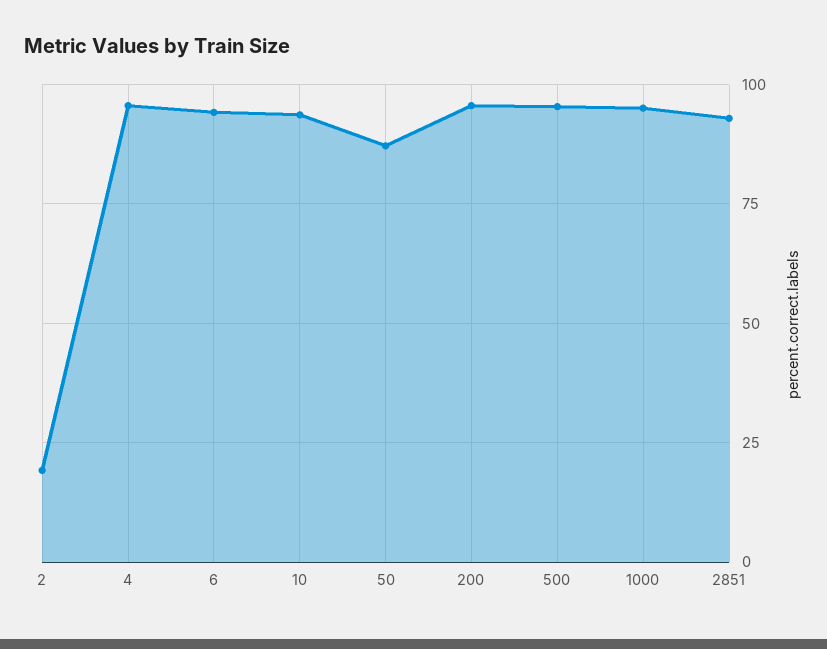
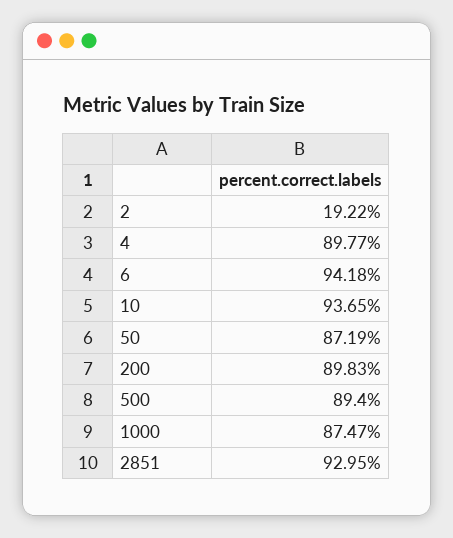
4: 95 -> 89.77
200: 95 -> 89.83
500: 95 -> 89.4
1000: 95 -> 87.47

